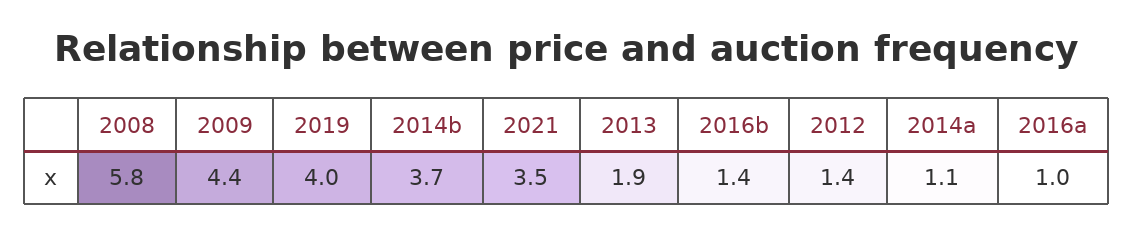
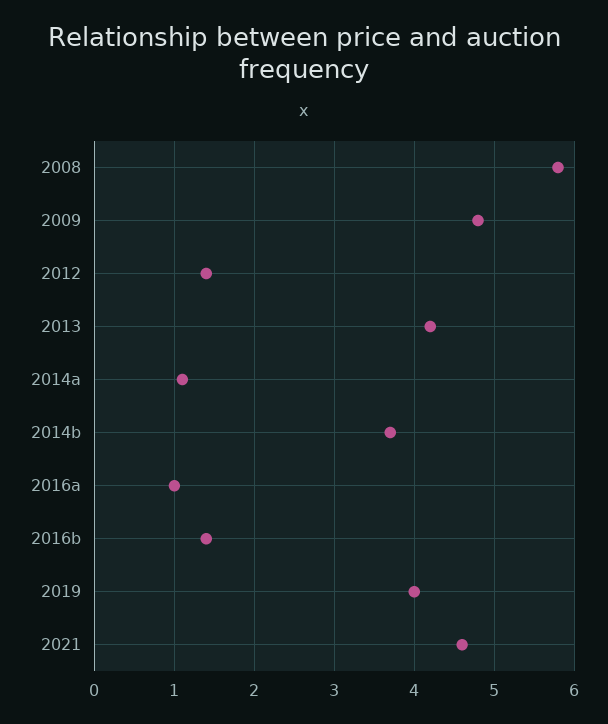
2009: 4.4 -> 4.8
2021: 3.5 -> 4.6
2013: 1.9 -> 4.2

